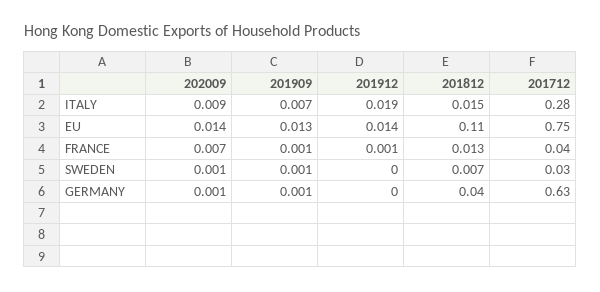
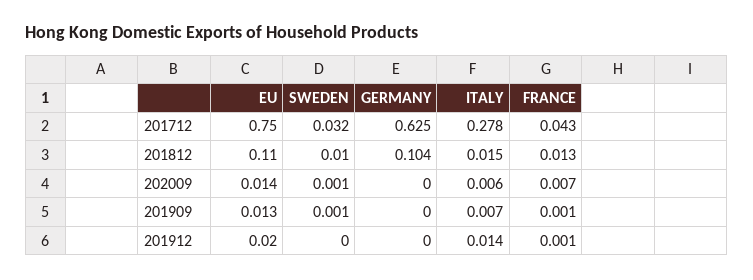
202009, ITALY: 0.009 -> 0.006
201912, ITALY: 0.019 -> 0.014
201912, EU: 0.014 -> 0.02
201812, SWEDEN: 0.007 -> 0.01
202009, GERMANY: 0.001 -> 0
201909, GERMANY: 0.001 -> 0
201812, GERMANY: 0.04 -> 0.104

